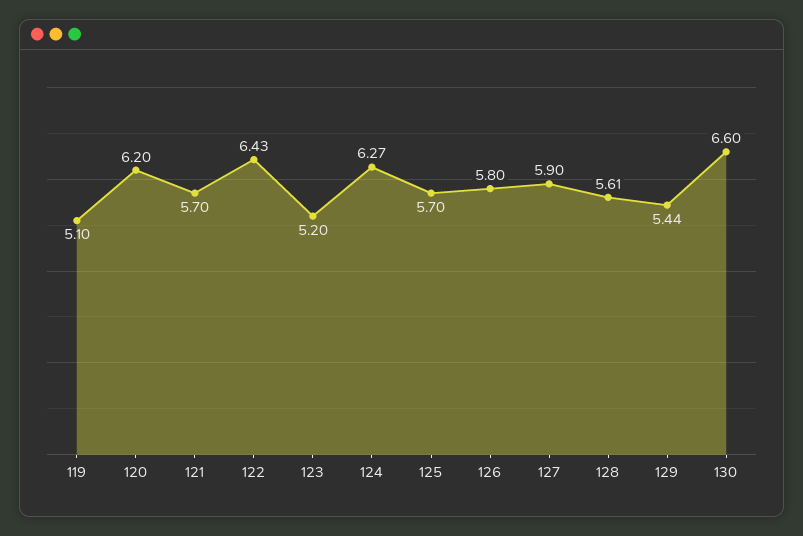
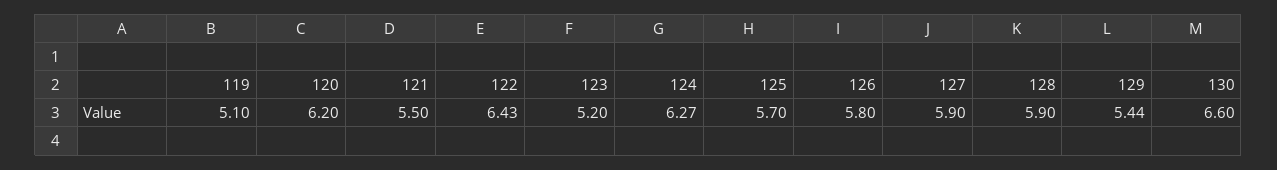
121: 5.7 -> 5.5
128: 5.61 -> 5.9

